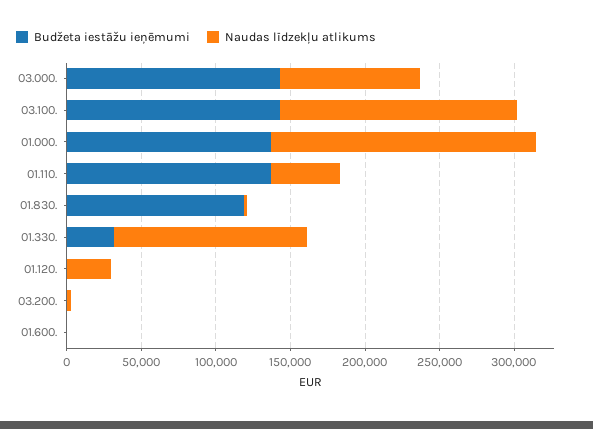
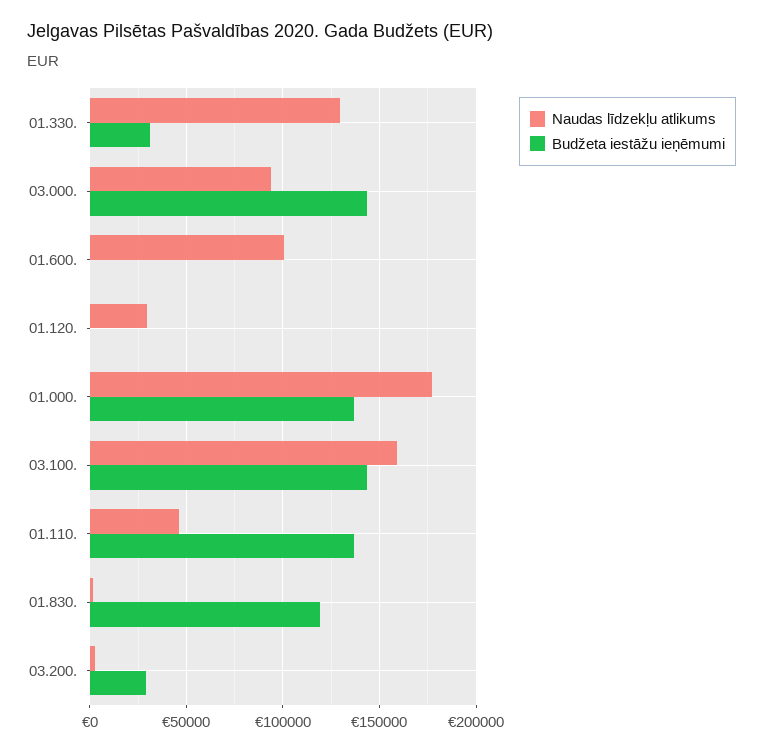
Budžeta iestāžu ieņēmumi, 03.200.: 0 -> 30000
Naudas līdzekļu atlikums, 01.600.: 0 -> 100000

